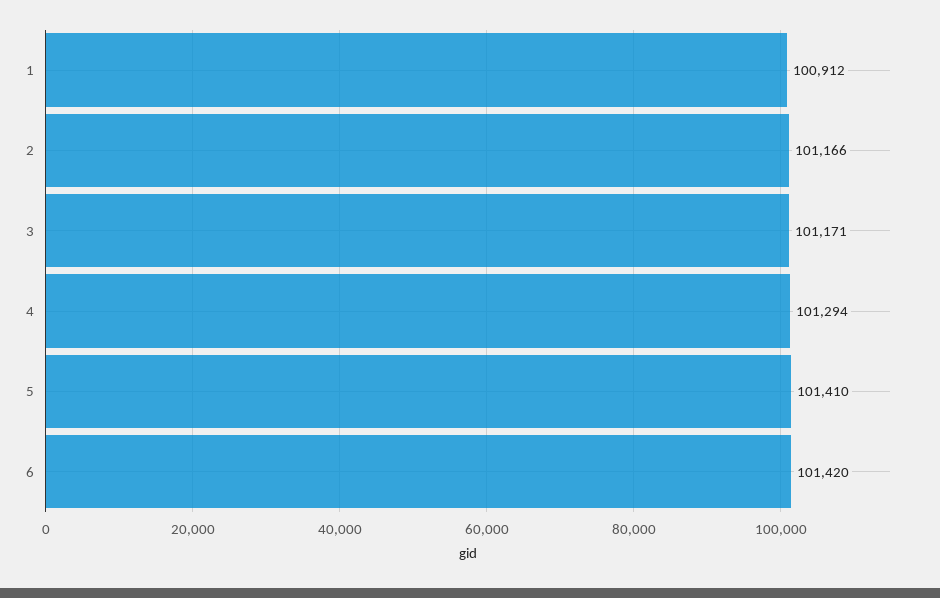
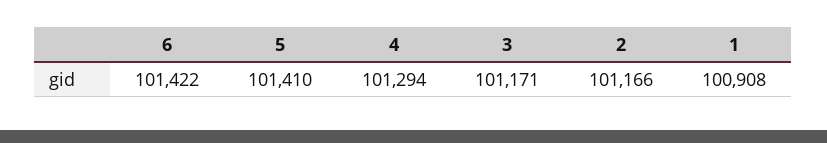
1: 100912 -> 100908
6: 101420 -> 101422

